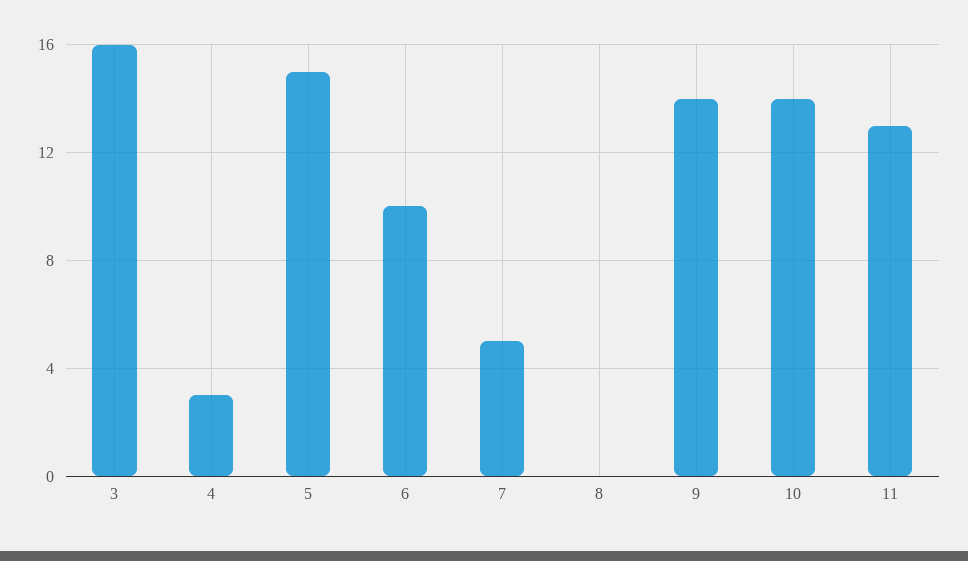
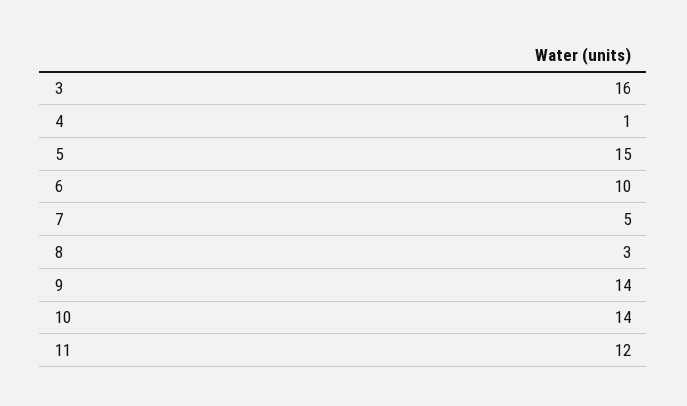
4: 3 -> 1
8: 0 -> 3
11: 13 -> 12

